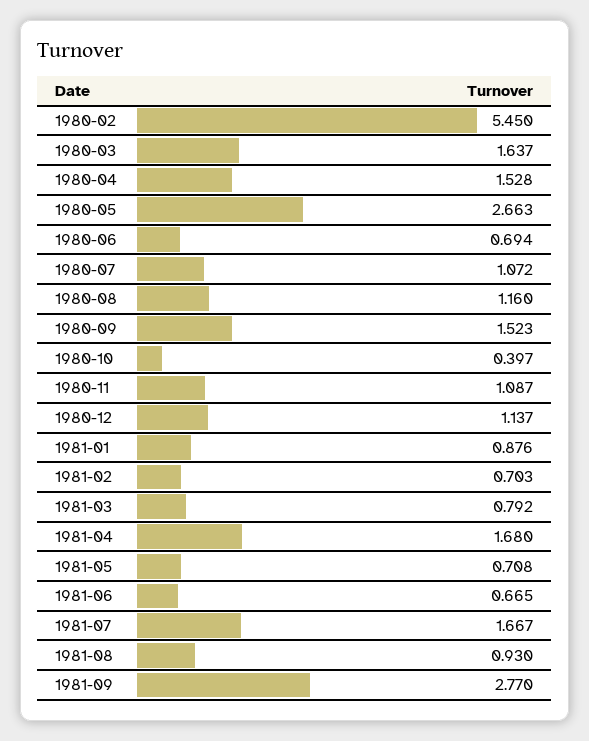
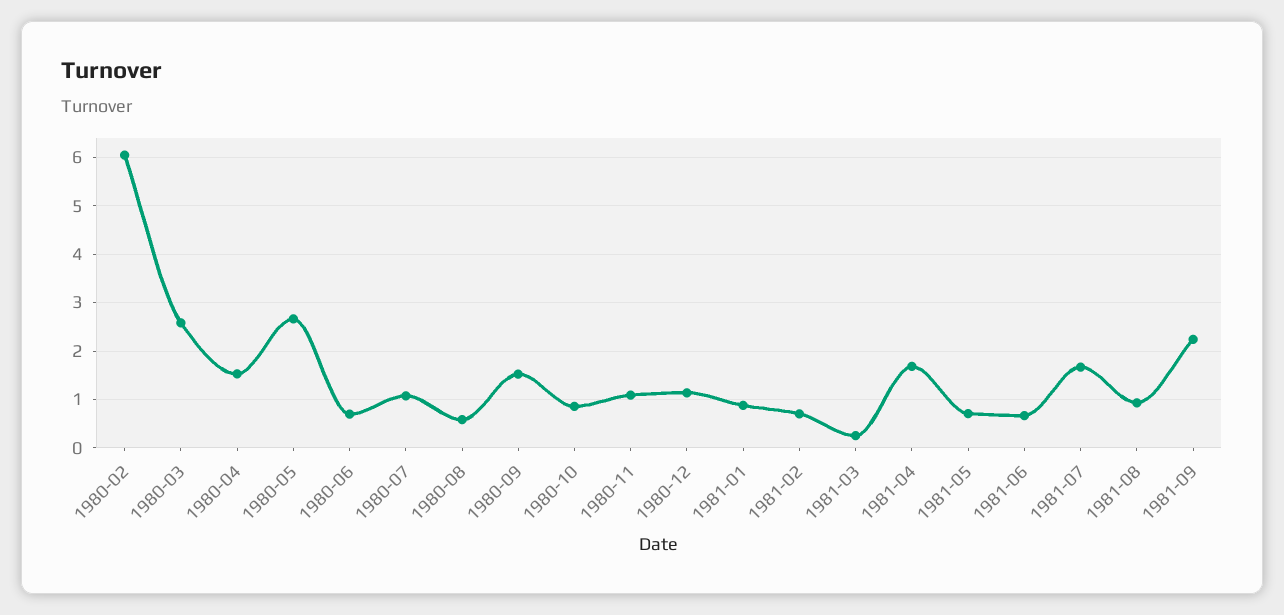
1980-02: 5.45 -> 6
1980-03: 1.637 -> 2.6
1980-08: 1.16 -> 0.6
1980-10: 0.397 -> 0.8
1981-03: 0.792 -> 0.2
1981-09: 2.77 -> 2.2

